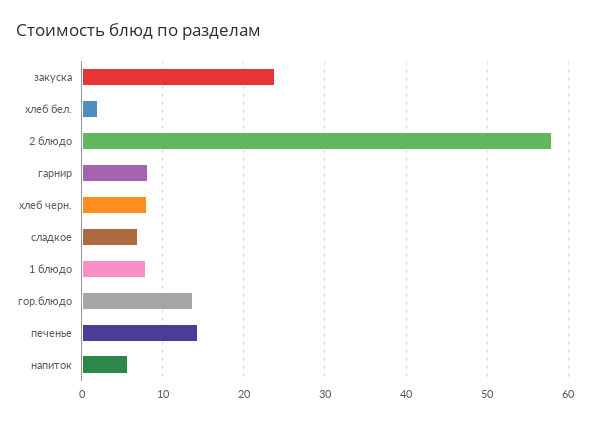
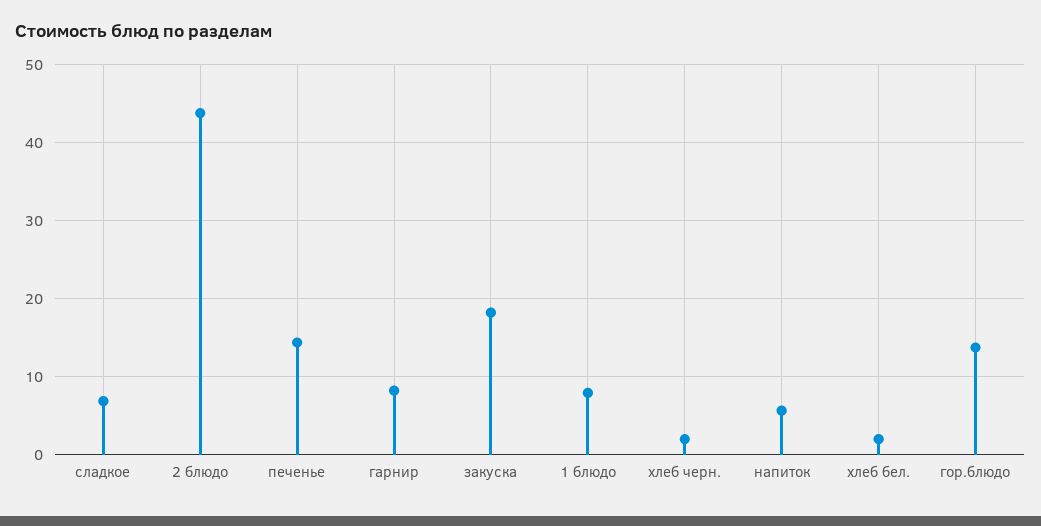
закуска: 24 -> 18
2 блюдо: 58 -> 44
хлеб черн.: 8 -> 2

